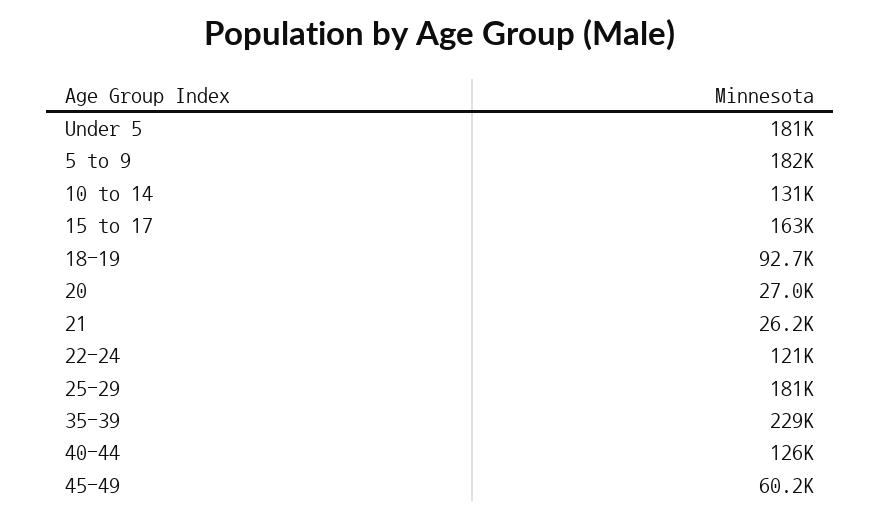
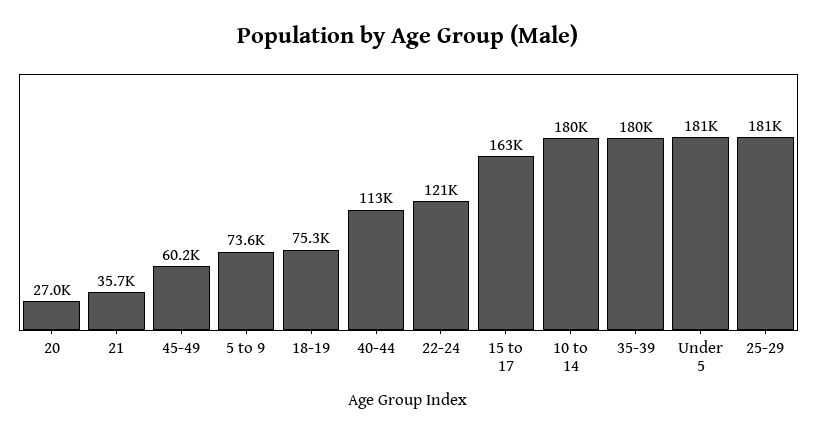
5 to 9: 182000 -> 73600
10 to 14: 131000 -> 180000
18-19: 92700 -> 75300
21: 26200 -> 35700
35-39: 229000 -> 180000
40-44: 126000 -> 113000

